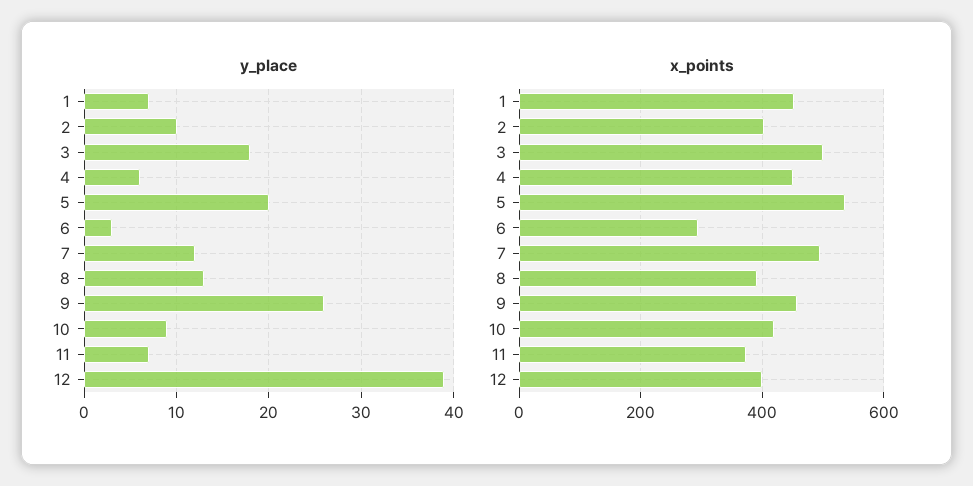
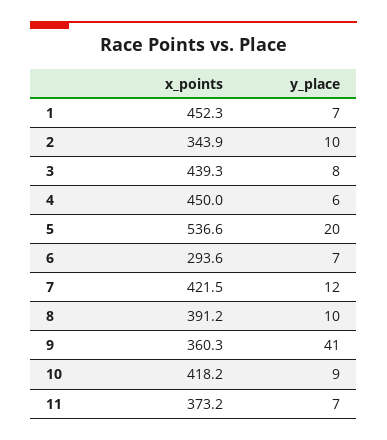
y_place, 3: 18 -> 8
y_place, 6: 3 -> 7
y_place, 8: 13 -> 10
y_place, 9: 26 -> 41
y_place, 12: 39 -> none
x_points, 2: 400 -> 343.9
x_points, 3: 500 -> 439.3
x_points, 7: 500 -> 421.5
x_points, 9: 460 -> 360.3
x_points, 12: 400 -> none

